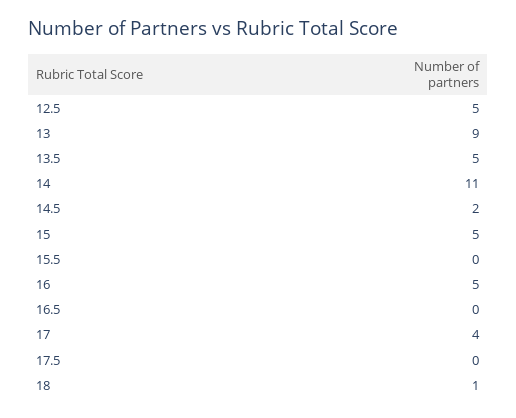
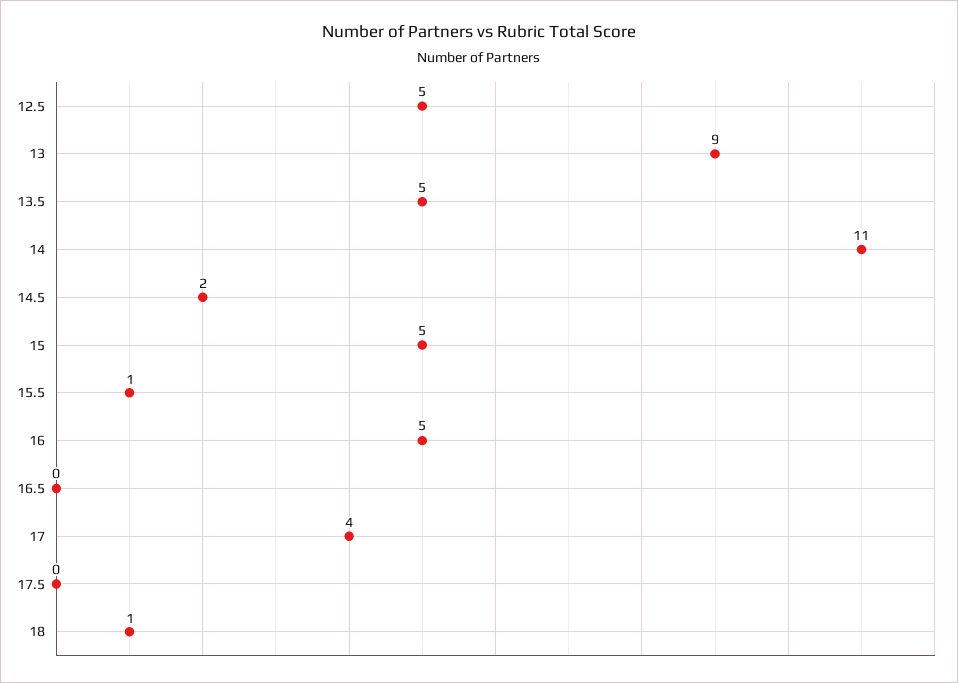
15.5: 0 -> 1

